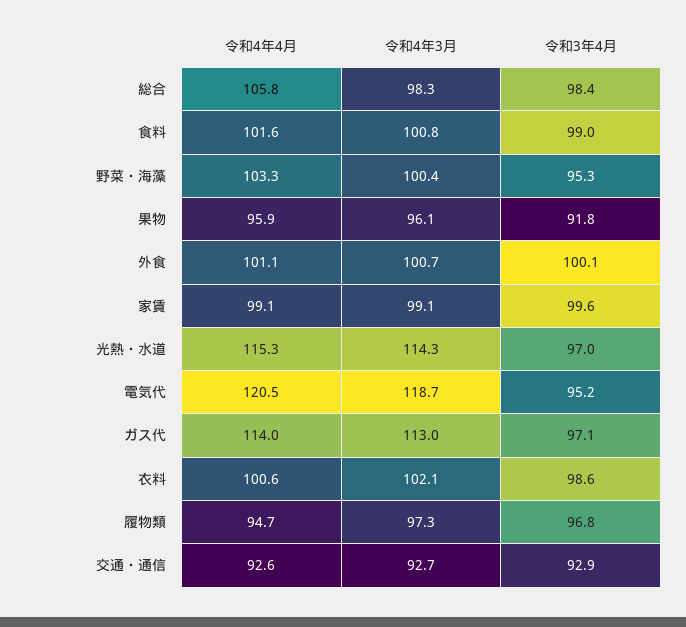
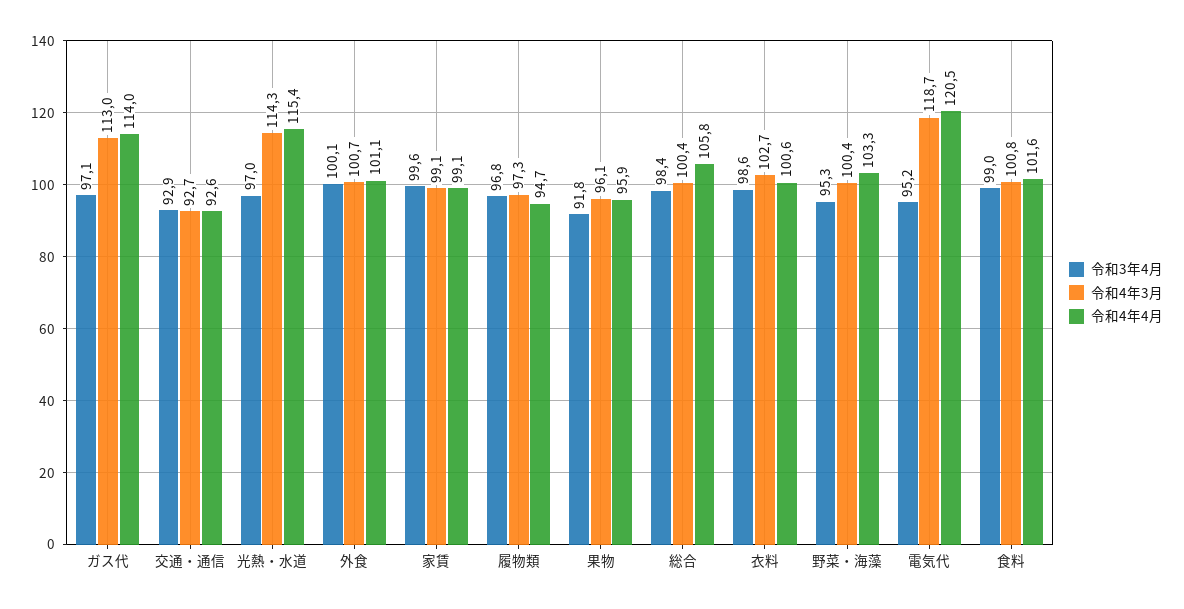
令和4年3月, 総合: 98.3 -> 100.4
令和4年4月, 光熱・水道: 115.3 -> 115.4
令和4年3月, 衣料: 102.1 -> 102.7

